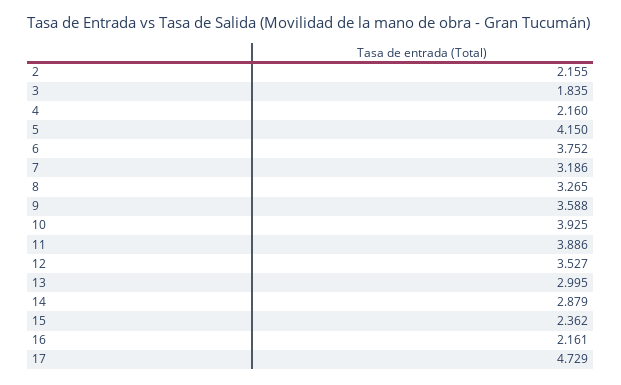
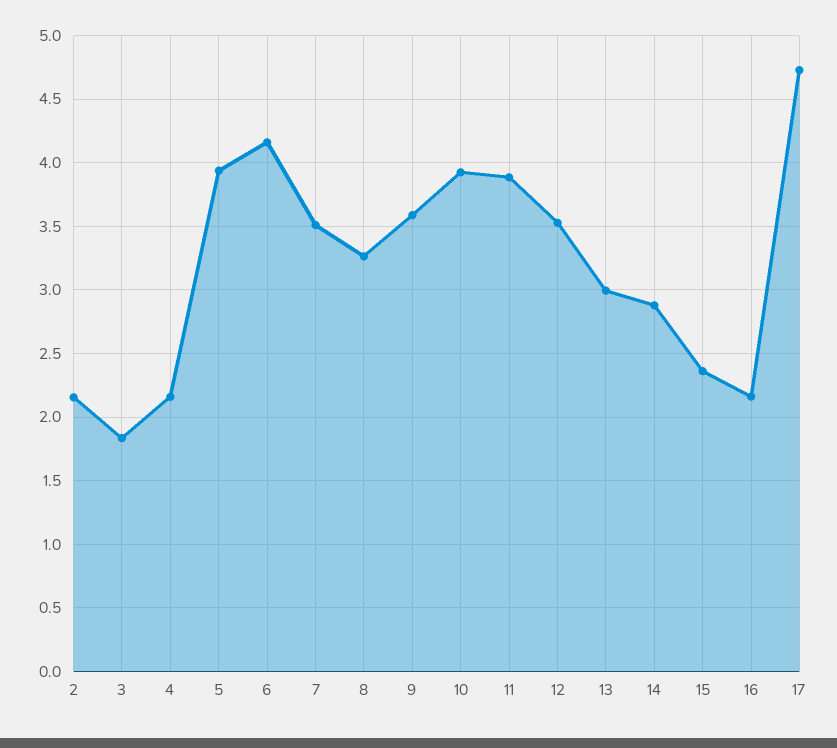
5: 4.15 -> 3.95
6: 3.752 -> 4.15
7: 3.186 -> 3.5

